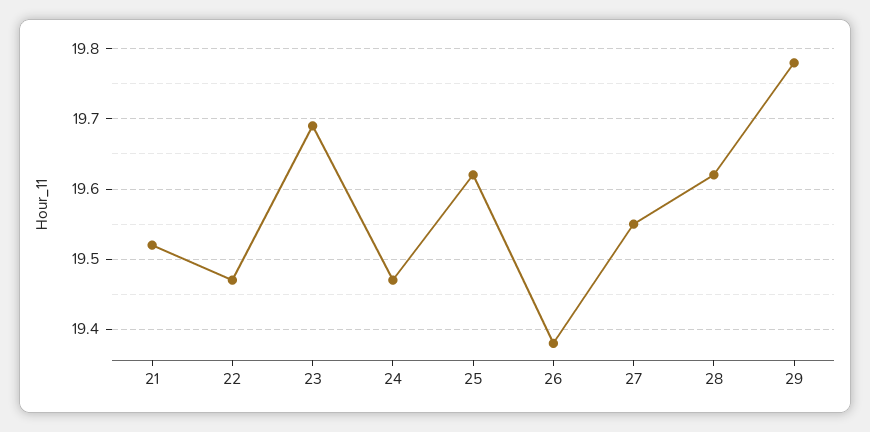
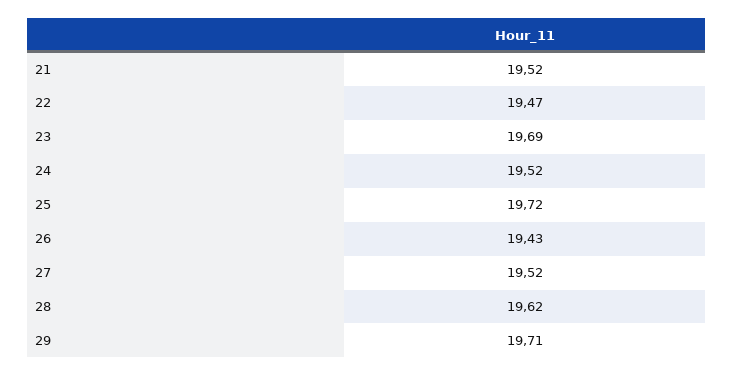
24: 19.47 -> 19.52
25: 19.62 -> 19.72
26: 19.38 -> 19.43
27: 19.55 -> 19.52
29: 19.78 -> 19.71

